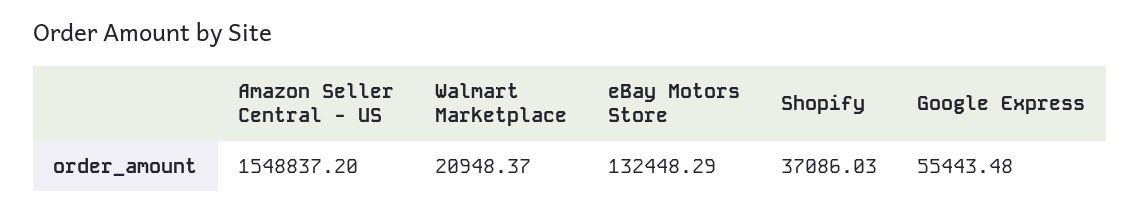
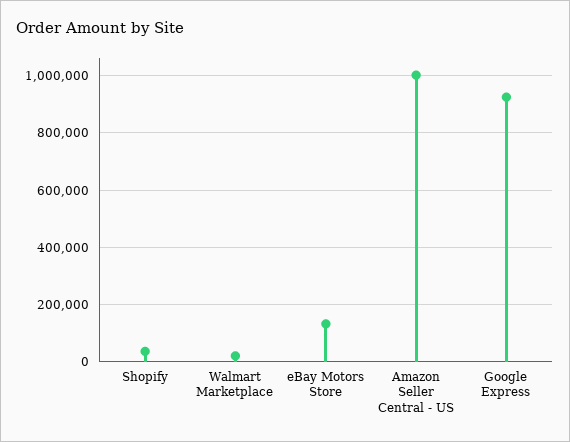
Amazon Seller Central - US: 1548837.2 -> 1000000
Google Express: 55443.48 -> 925000

